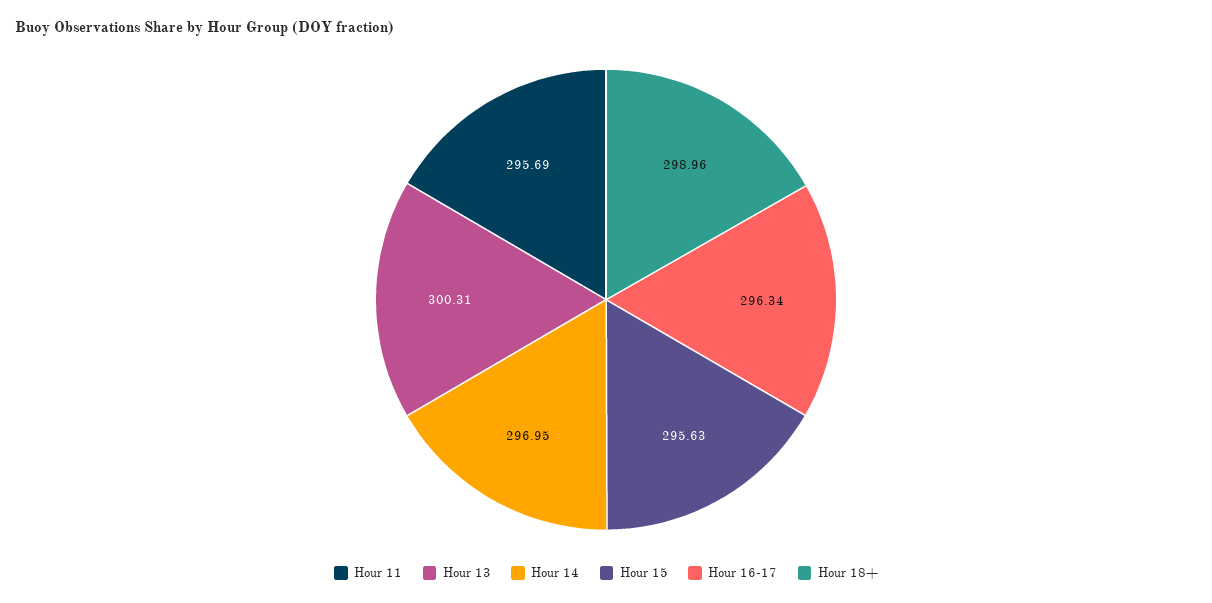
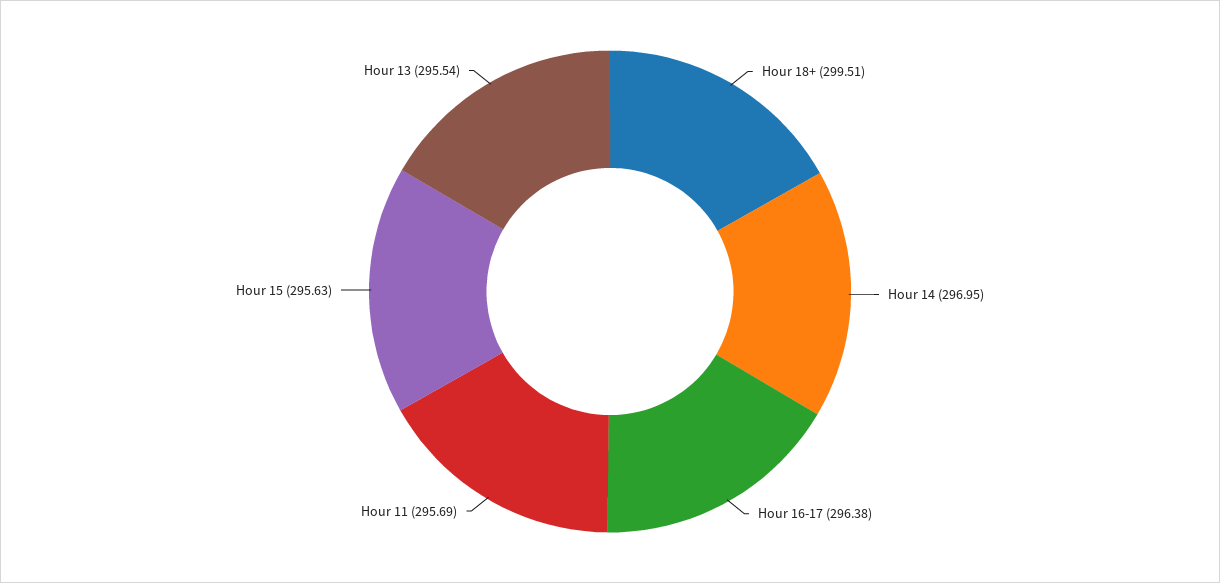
Hour 13: 300.31 -> 295.54
Hour 16-17: 296.34 -> 296.38
Hour 18+: 298.96 -> 299.51

